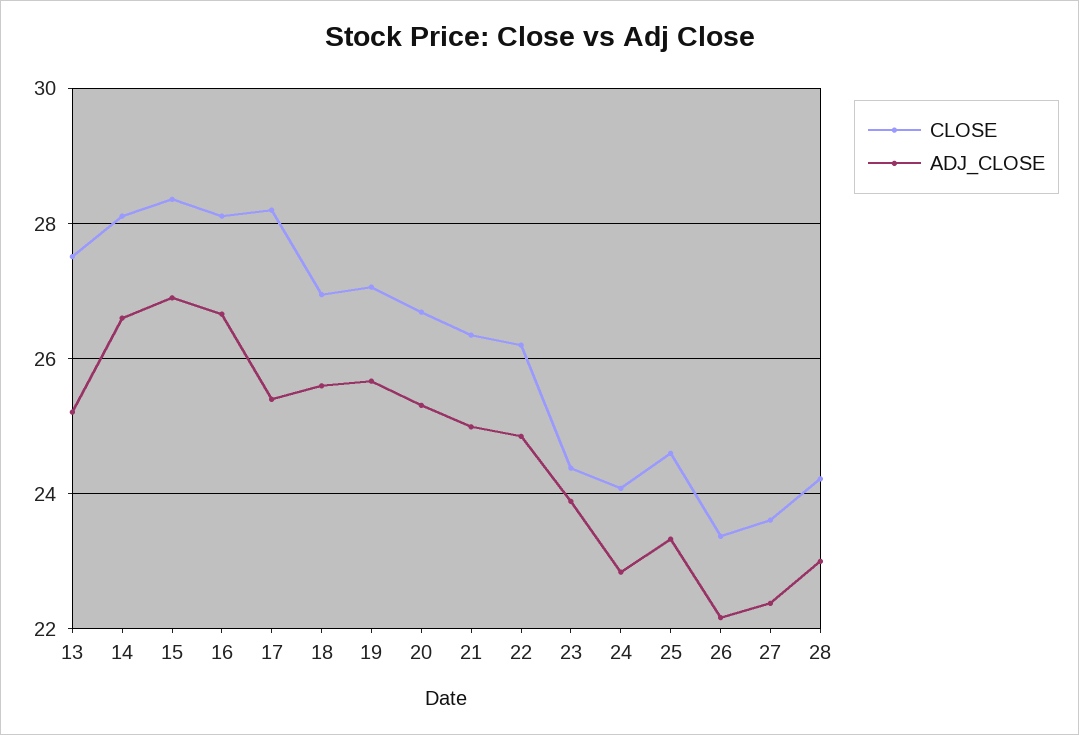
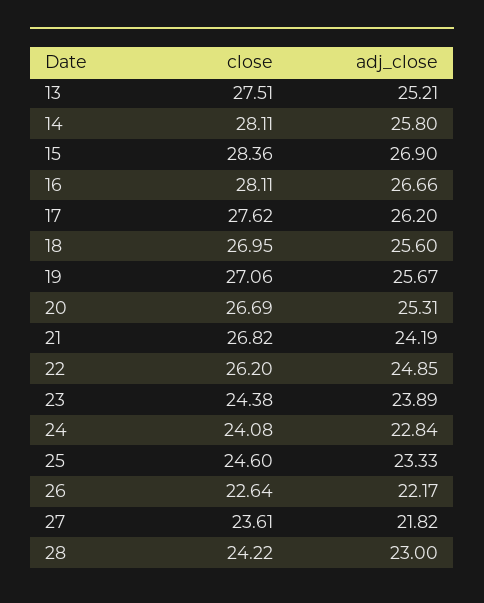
ADJ_CLOSE, 14: 26.6 -> 25.8
CLOSE, 17: 28.2 -> 27.62
ADJ_CLOSE, 17: 25.4 -> 26.2
CLOSE, 21: 26.4 -> 26.82
ADJ_CLOSE, 21: 25 -> 24.19
CLOSE, 26: 23.4 -> 22.64
ADJ_CLOSE, 27: 22.4 -> 21.82

